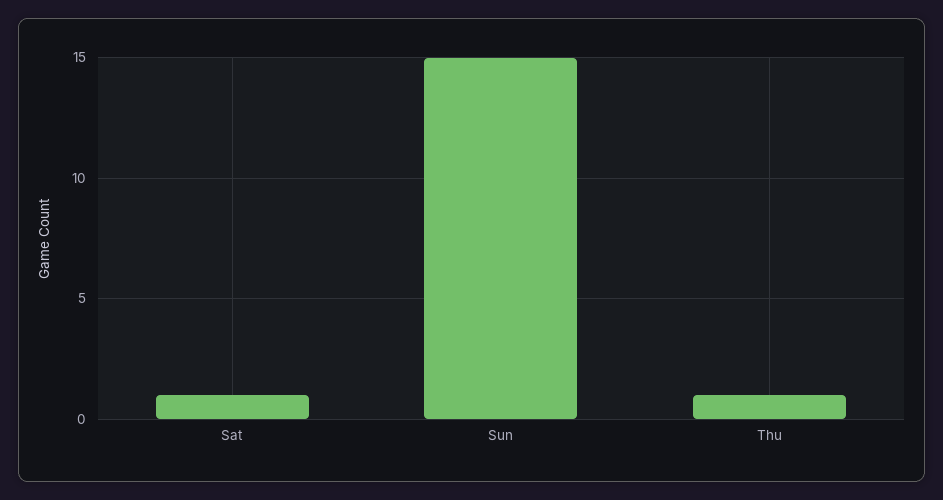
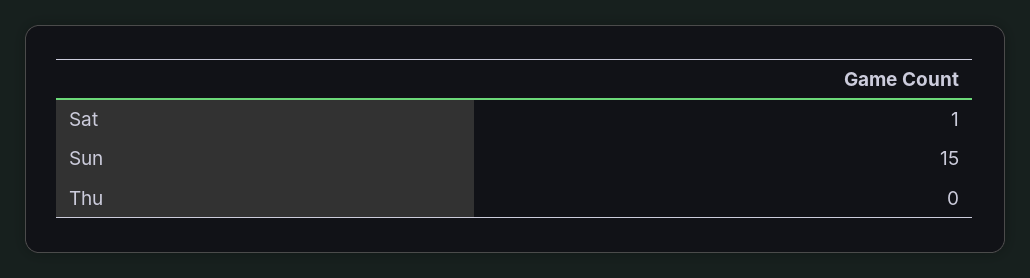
Thu: 1 -> 0

